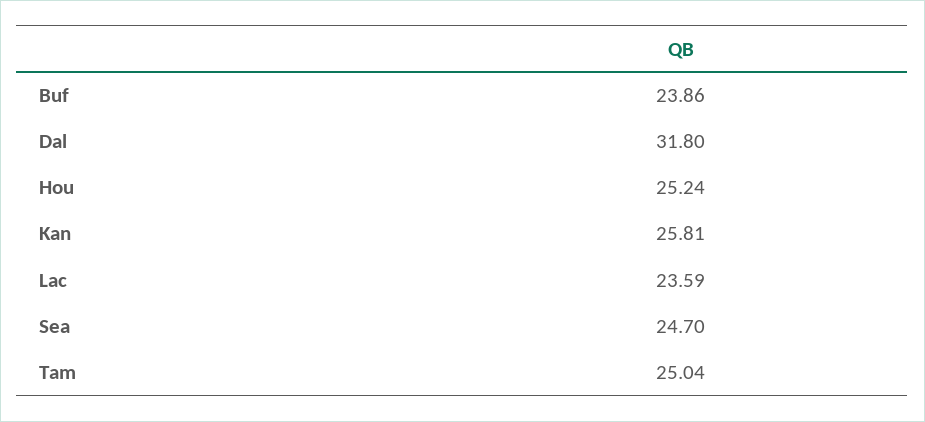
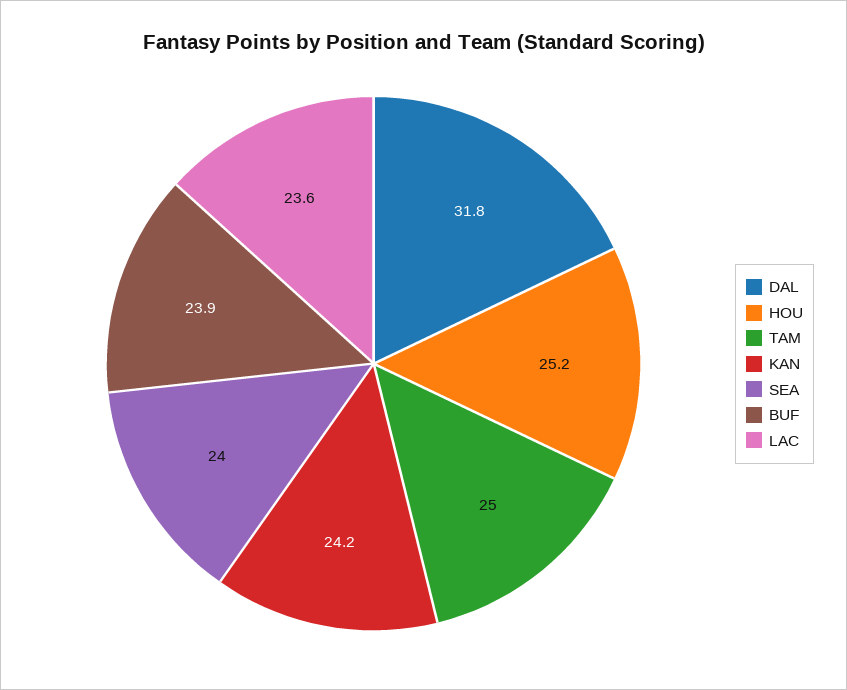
Kan: 25.81 -> 24.2
Sea: 24.7 -> 24

